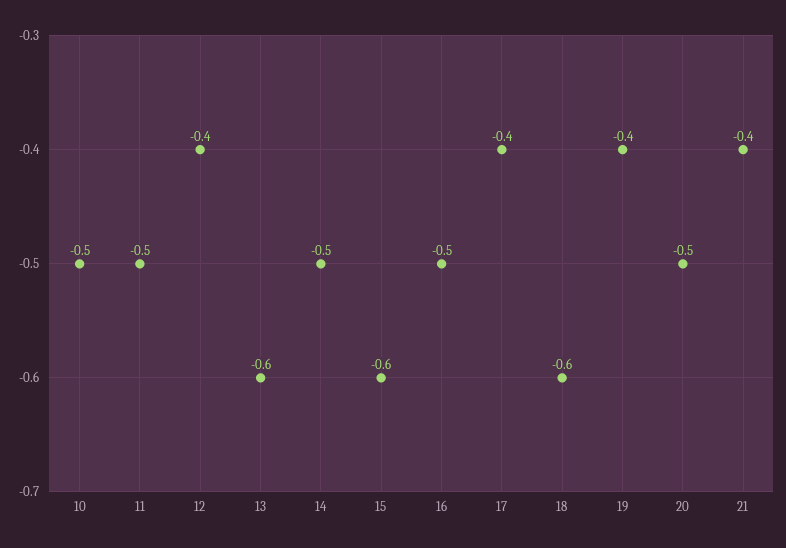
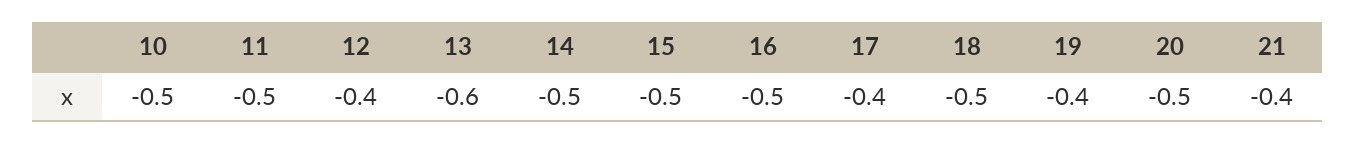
15: -0.6 -> -0.5
18: -0.6 -> -0.5

